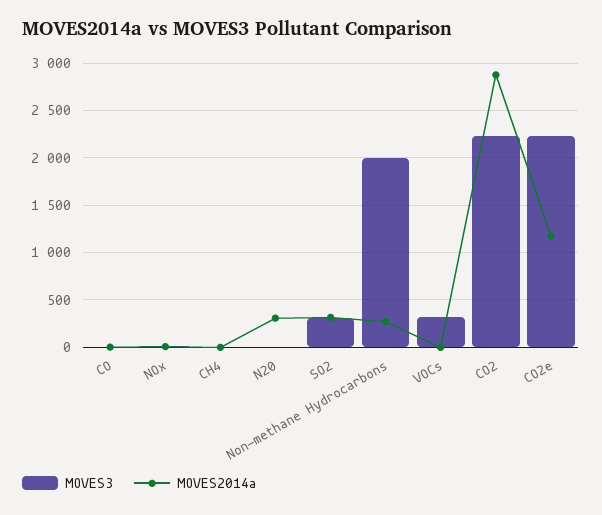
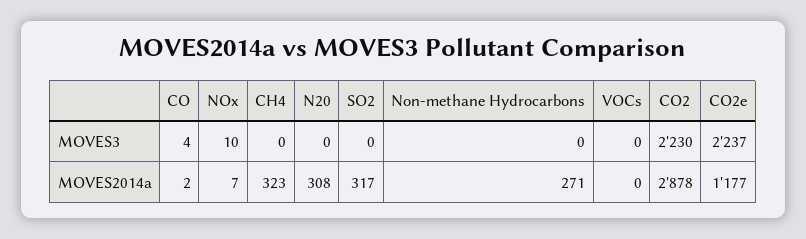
MOVES2014a, CH4: 0 -> 323
MOVES3, SO2: 300 -> 0
MOVES3, Non-methane Hydrocarbons: 2000 -> 0
MOVES3, VOCs: 300 -> 0

